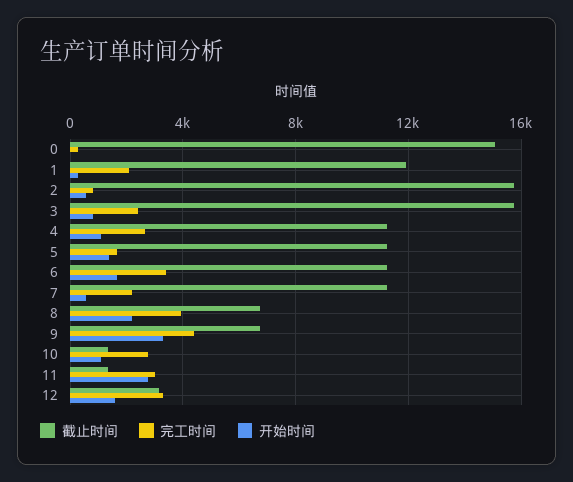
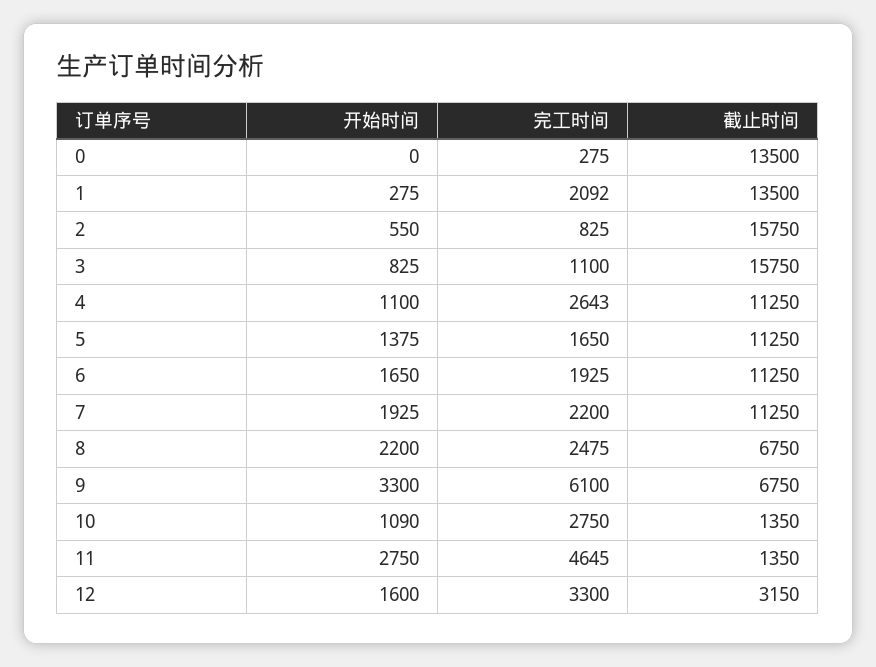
截止时间, 0: 15000 -> 13500
截止时间, 1: 12000 -> 13500
完工时间, 3: 2500 -> 1100
完工时间, 6: 3500 -> 1925
开始时间, 7: 500 -> 1925
完工时间, 8: 4000 -> 2475
完工时间, 9: 4500 -> 6100
完工时间, 11: 3000 -> 4645

